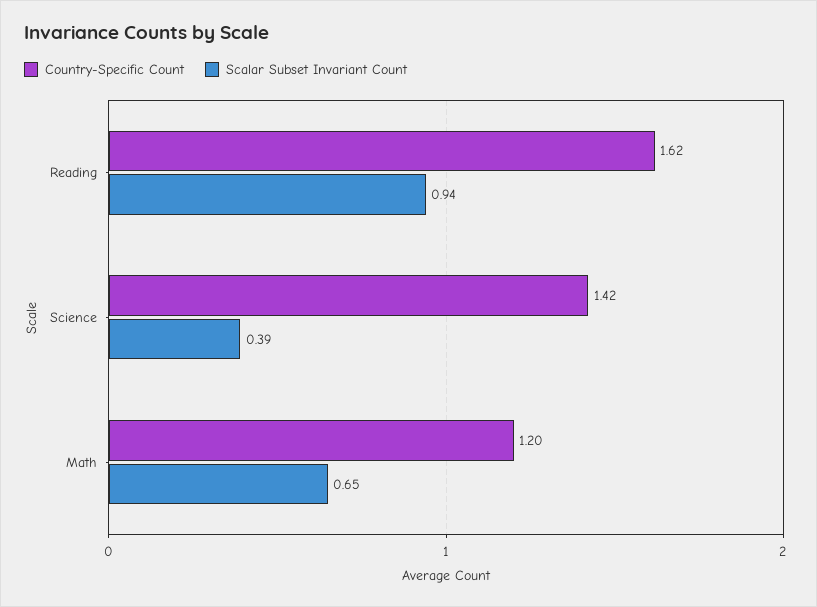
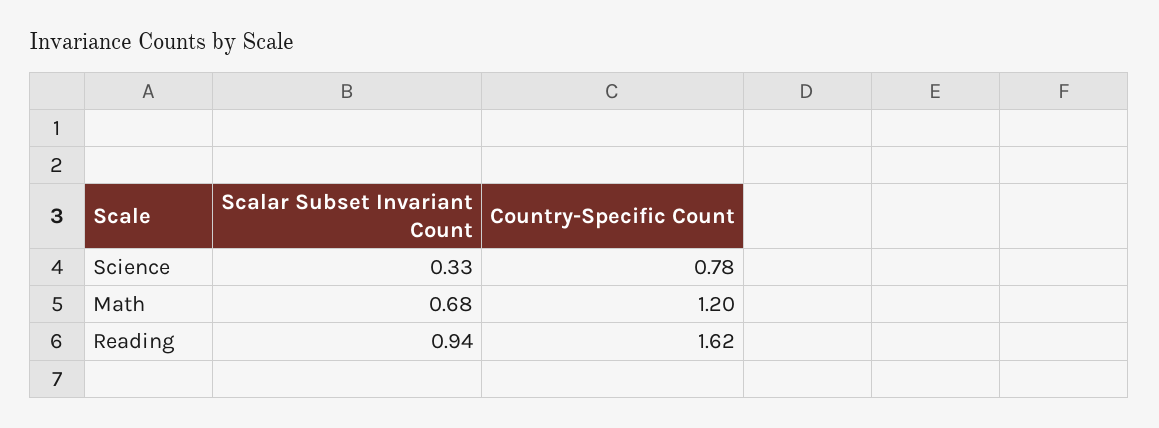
Country-Specific Count, Science: 1.42 -> 0.78
Scalar Subset Invariant Count, Science: 0.39 -> 0.33
Scalar Subset Invariant Count, Math: 0.65 -> 0.68

